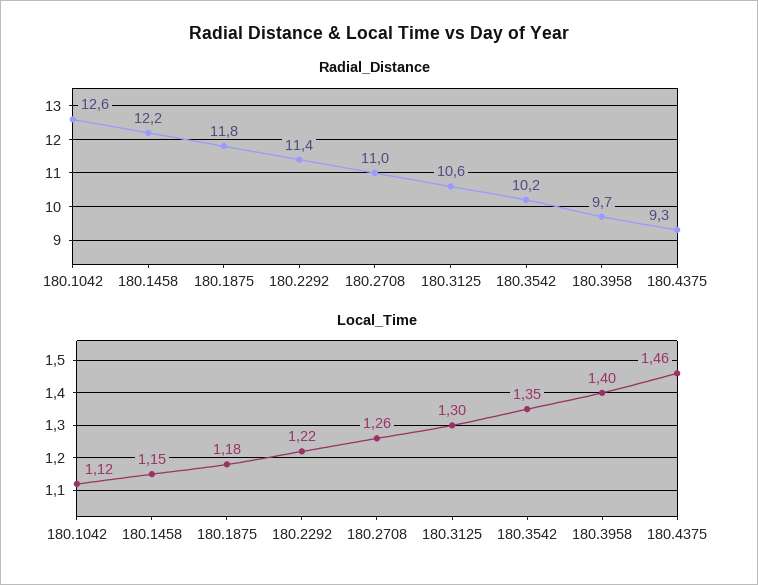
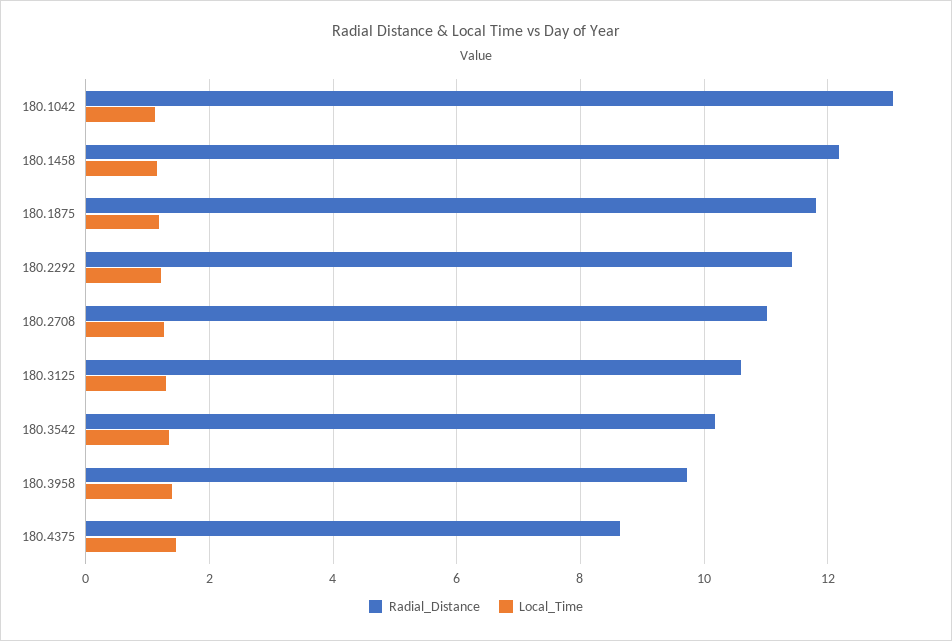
Radial_Distance, 180.1042: 12.6 -> 13
Radial_Distance, 180.4375: 9.3 -> 8.6

